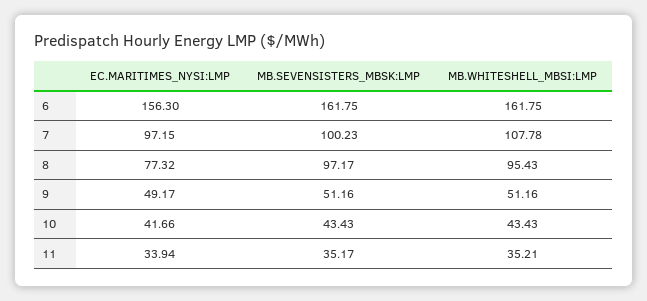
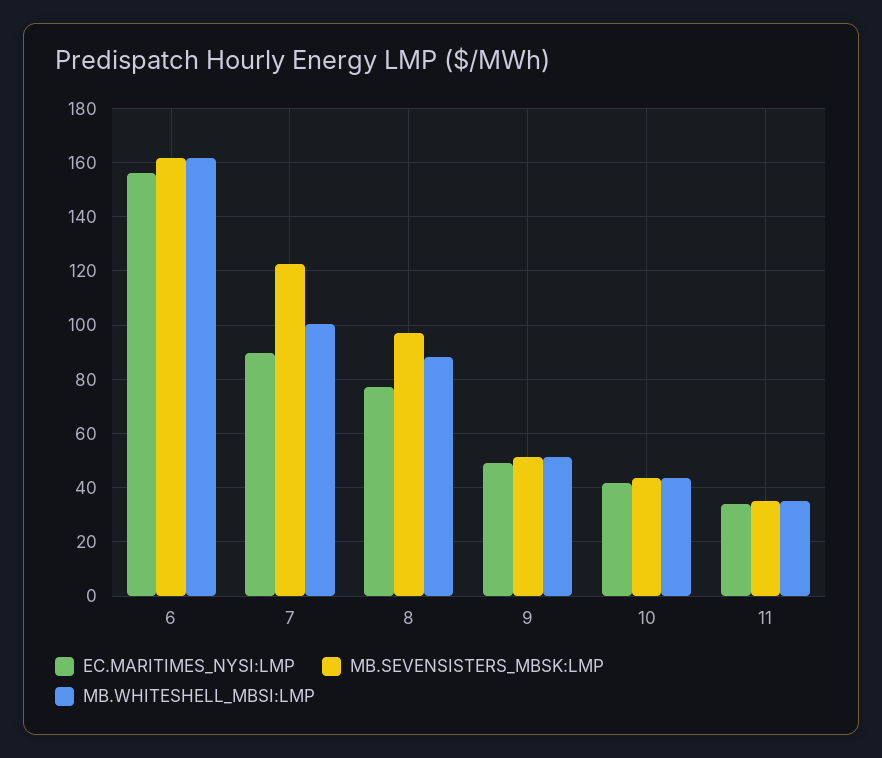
EC.MARITIMES_NYSI:LMP, 7: 97.15 -> 90
MB.SEVENSISTERS_MBSK:LMP, 7: 100.23 -> 122.5
MB.WHITESHELL_MBSI:LMP, 7: 107.78 -> 100
MB.WHITESHELL_MBSI:LMP, 8: 95.43 -> 87.5

